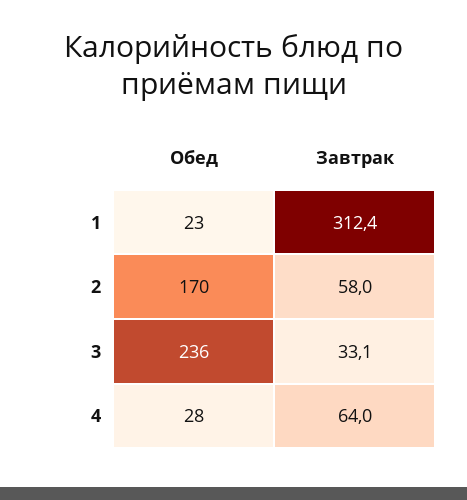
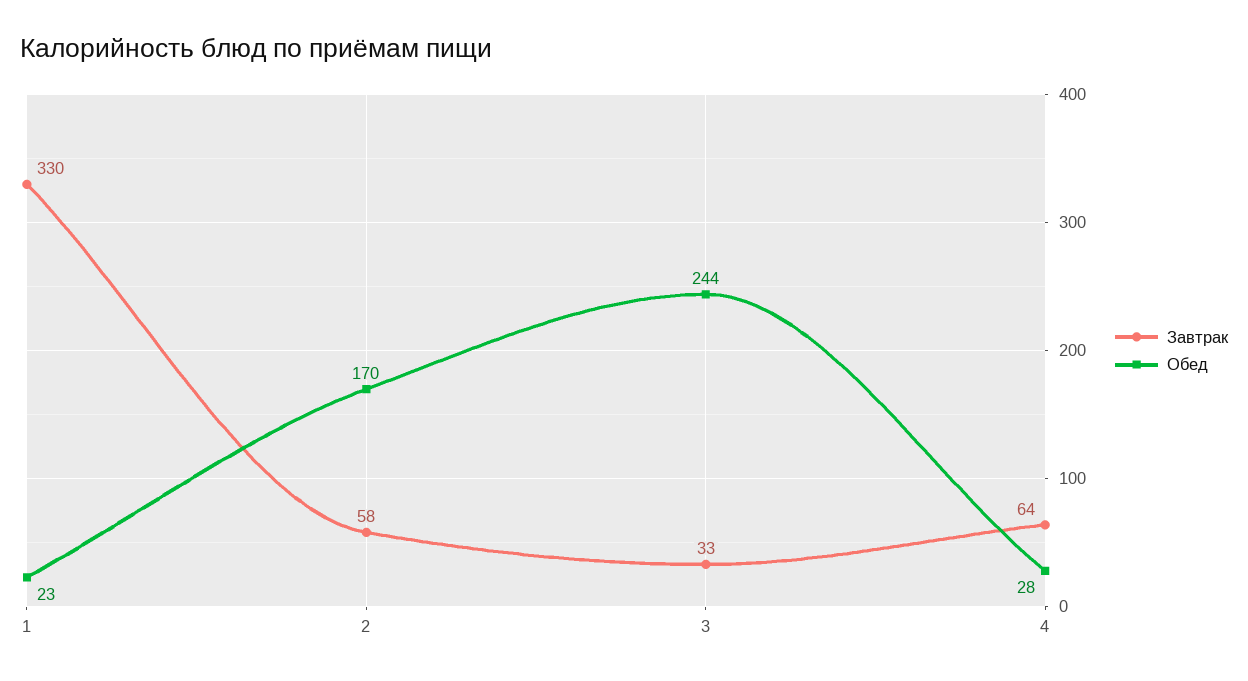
Завтрак, 1: 312.4 -> 330
Обед, 3: 236 -> 244

